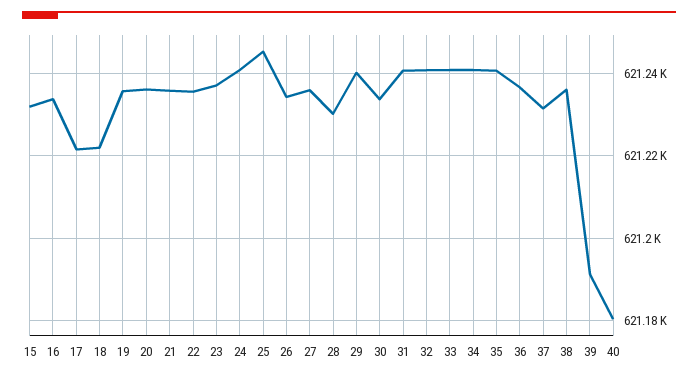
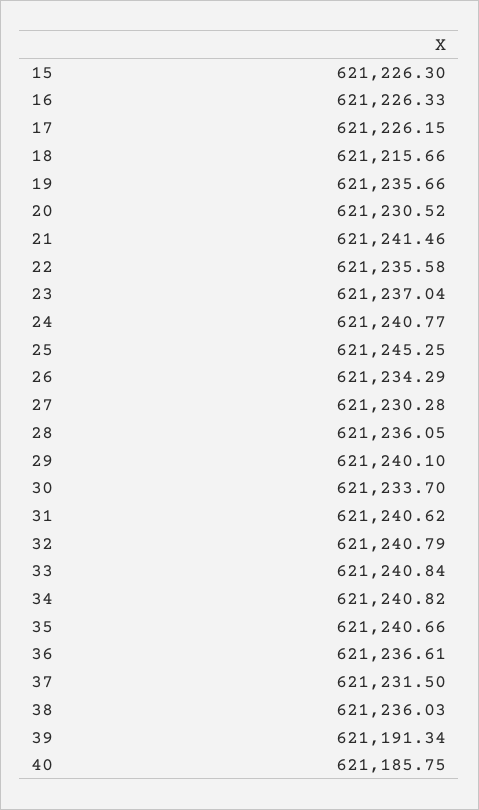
15: 621232 -> 621226.3
16: 621234 -> 621226.33
17: 621222 -> 621226.15
18: 621222 -> 621215.66
20: 621236 -> 621230.52
21: 621236 -> 621241.46
27: 621236 -> 621230.28
28: 621230 -> 621236.05
40: 621180 -> 621185.75

